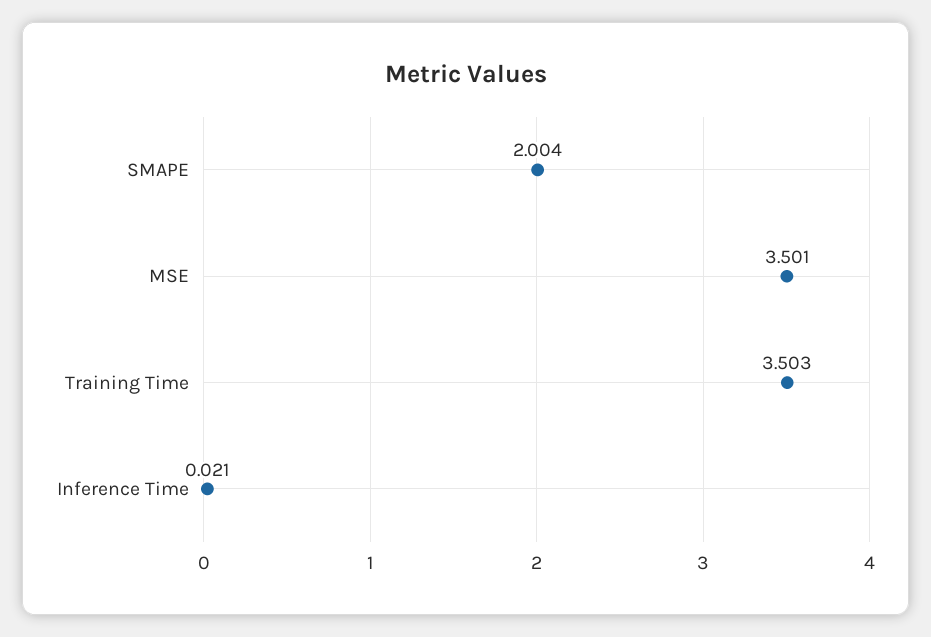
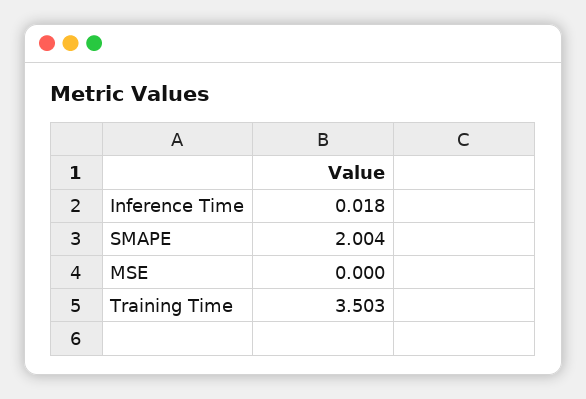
MSE: 3.501 -> 0
Inference Time: 0.021 -> 0.018

